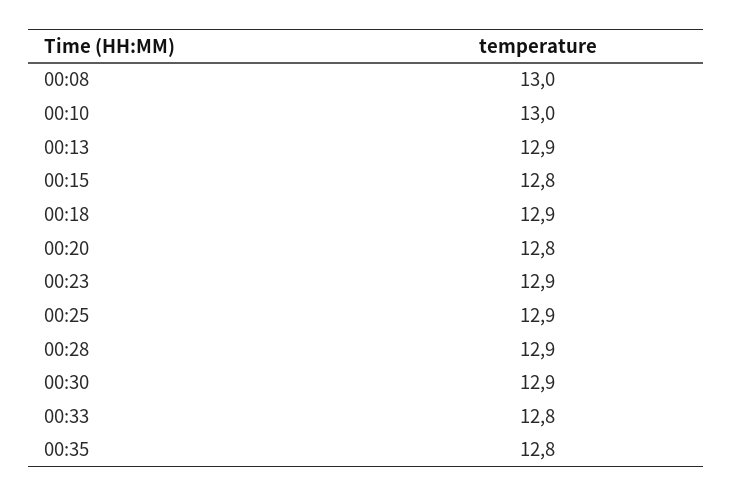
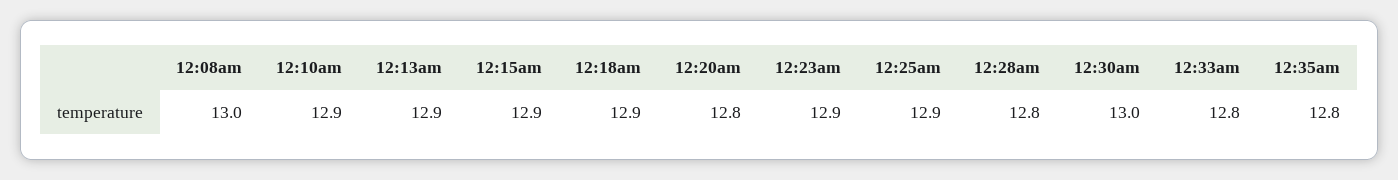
00:10: 13 -> 12.9
00:15: 12.8 -> 12.9
00:28: 12.9 -> 12.8
00:30: 12.9 -> 13

